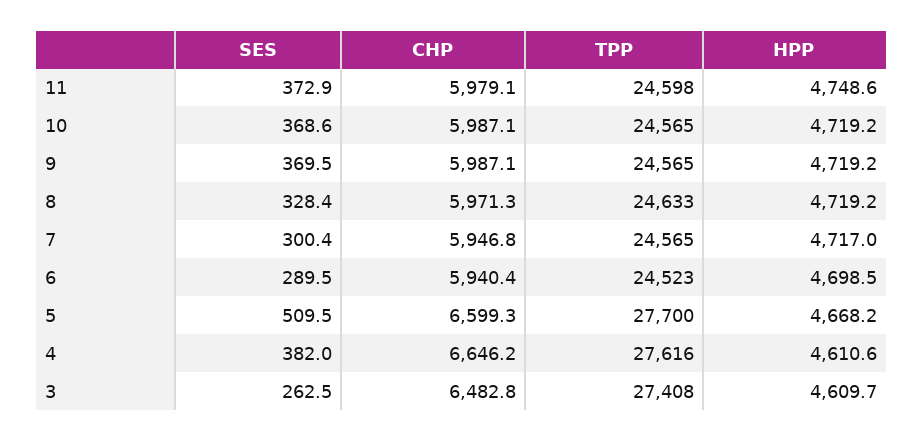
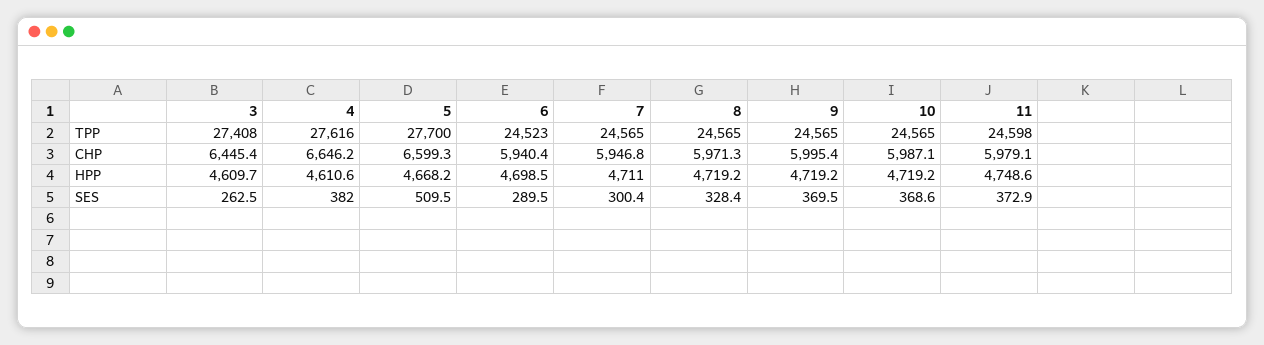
CHP, 9: 5987.1 -> 5995.4
TPP, 8: 24633 -> 24565
HPP, 7: 4717 -> 4711
CHP, 3: 6482.8 -> 6445.4

